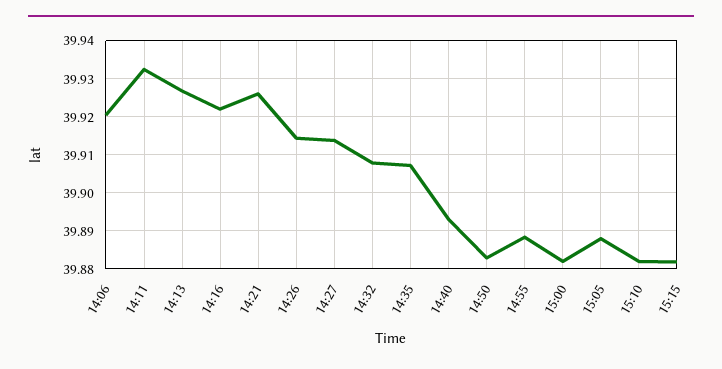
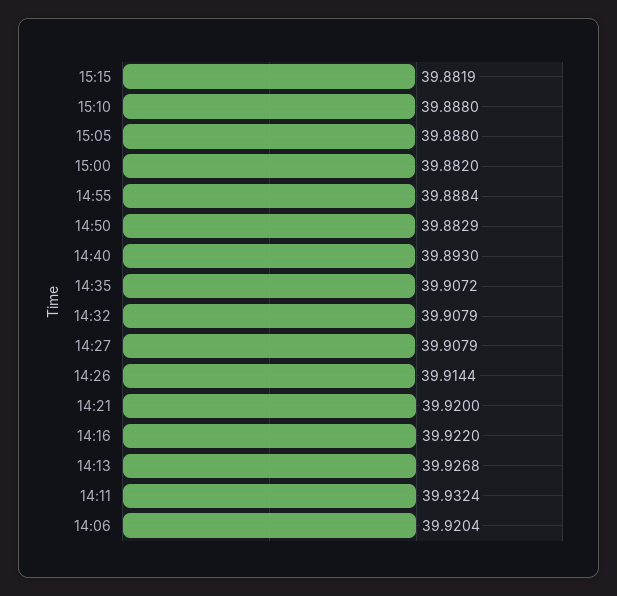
14:21: 39.926 -> 39.92
14:27: 39.914 -> 39.9079
15:10: 39.882 -> 39.888

